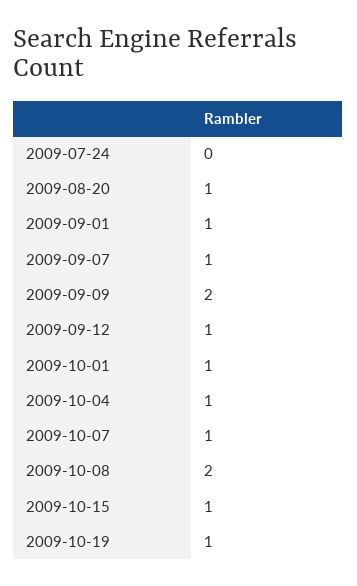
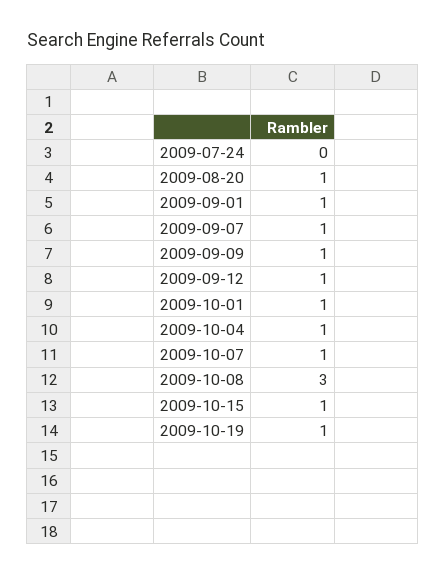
2009-09-09: 2 -> 1
2009-10-08: 2 -> 3

